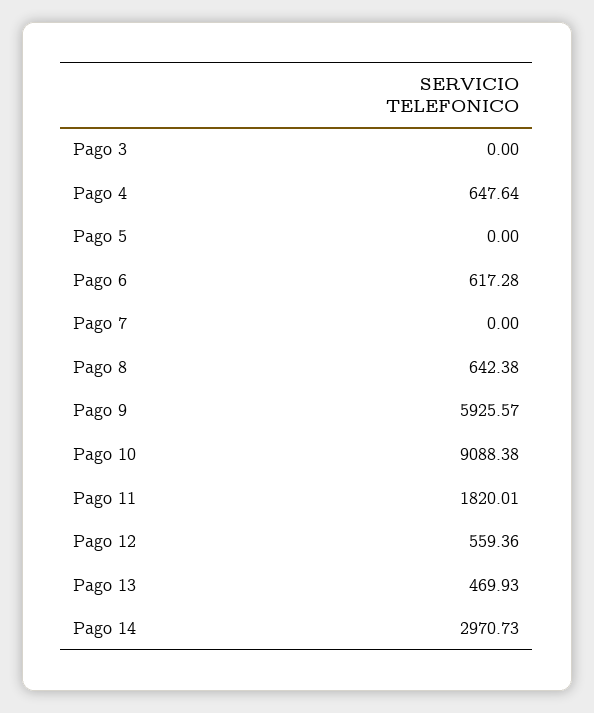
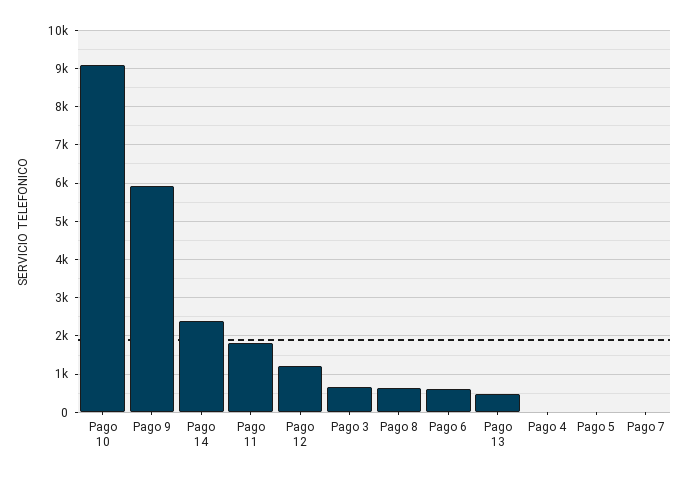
Pago 3: 0 -> 600
Pago 4: 647.64 -> 0
Pago 12: 559.36 -> 1200
Pago 14: 2970.73 -> 2400

